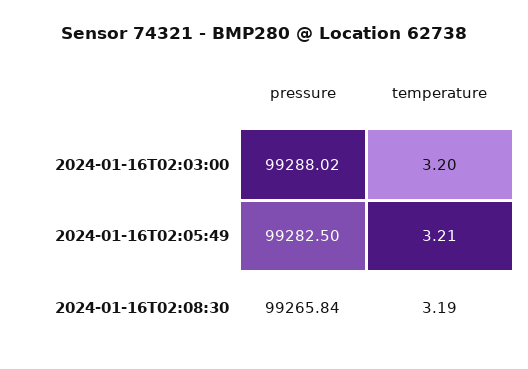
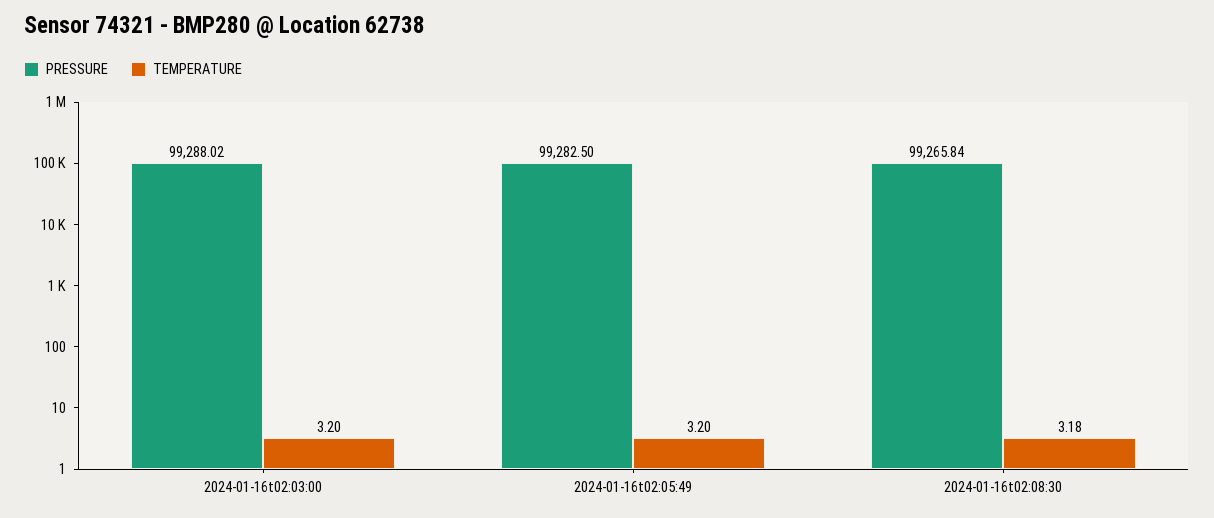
temperature, 2024-01-16T02:05:49: 3.21 -> 3.2
temperature, 2024-01-16T02:08:30: 3.19 -> 3.18

